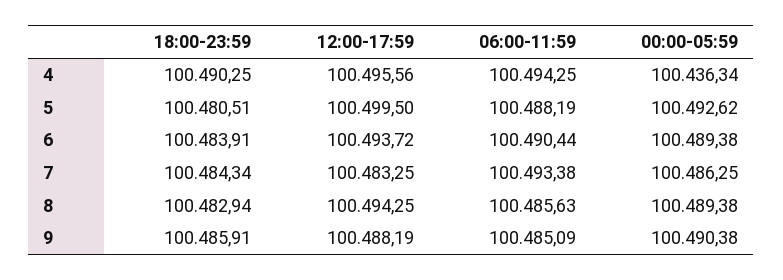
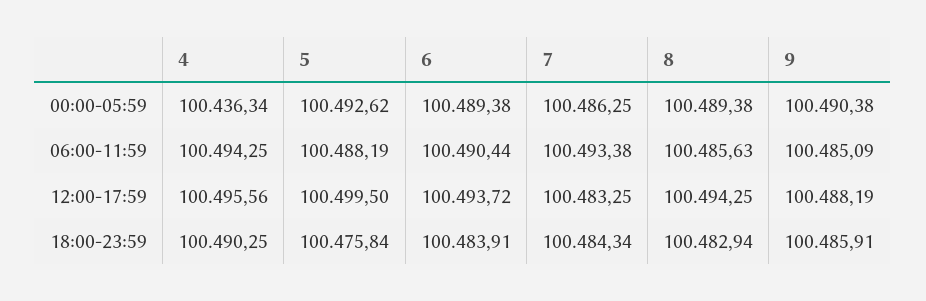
18:00-23:59, 5: 100480.51 -> 100475.84

